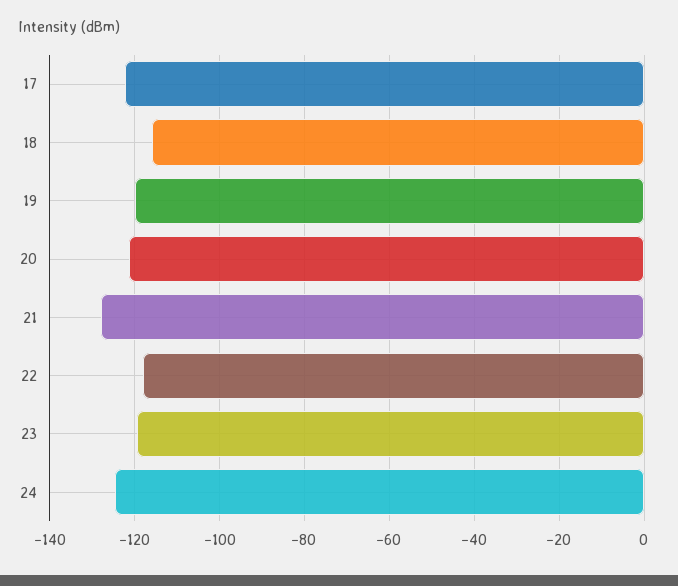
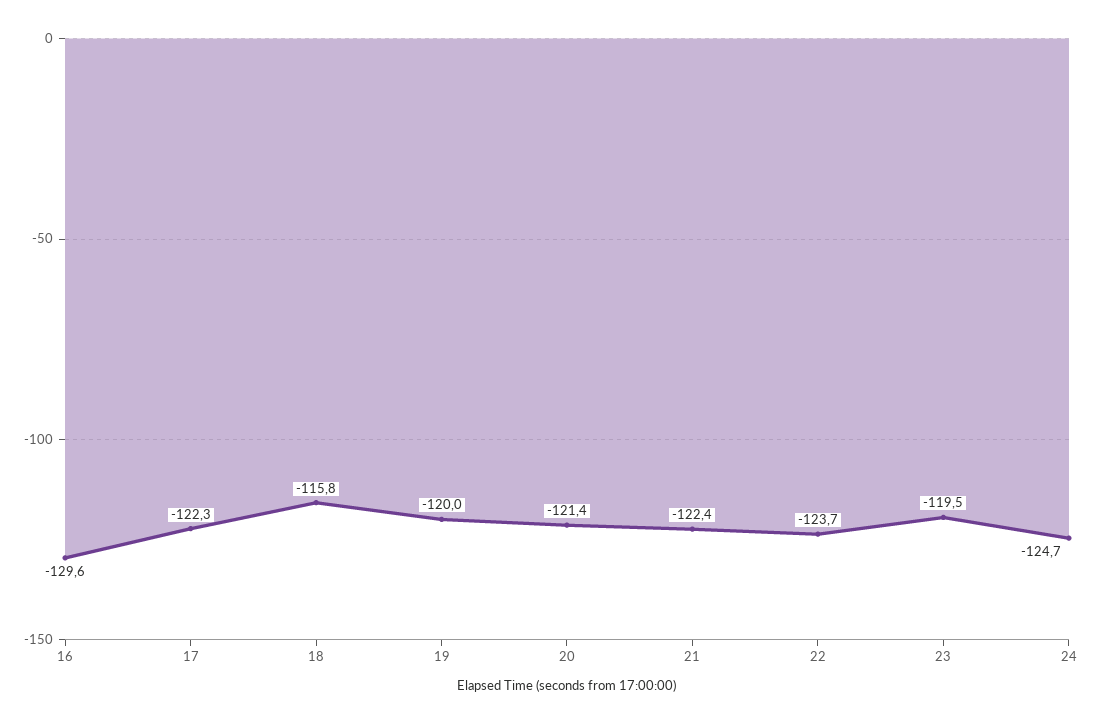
21: -128 -> -122.4
22: -118 -> -123.7
16: none -> -129.6

